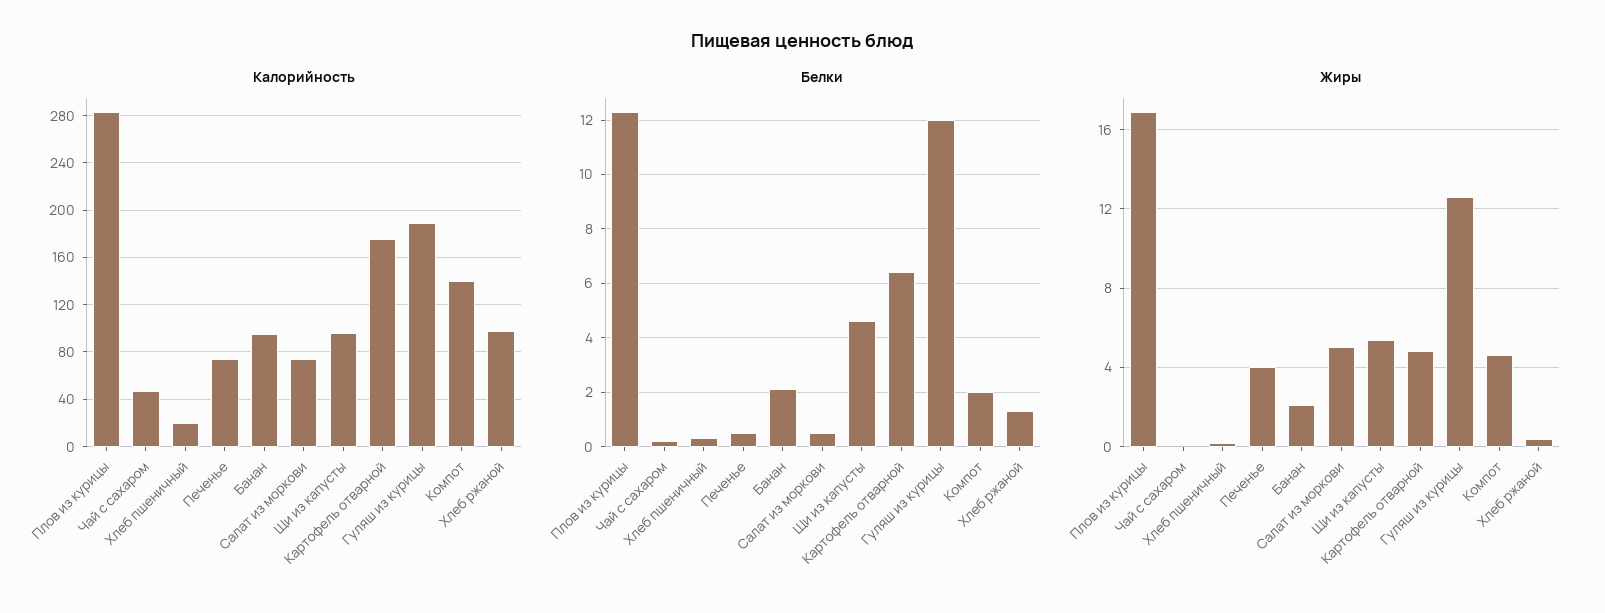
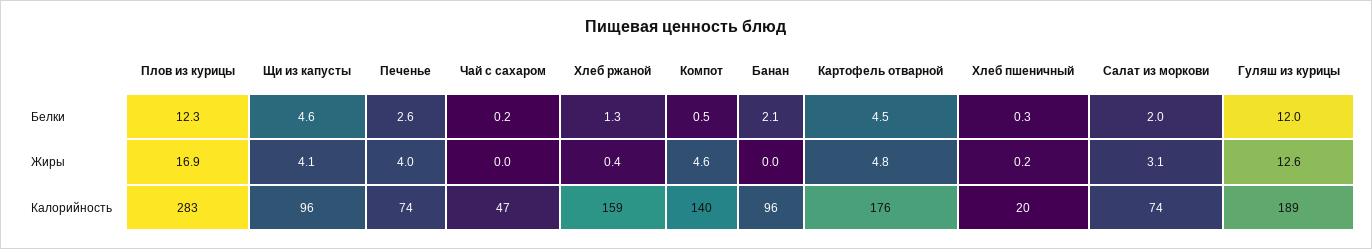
Калорийность, Хлеб ржаной: 100 -> 159
Белки, Печенье: 0.5 -> 2.6
Белки, Салат из моркови: 0.5 -> 2
Белки, Картофель отварной: 6.5 -> 4.5
Белки, Компот: 2 -> 0.5
Жиры, Банан: 2 -> 0
Жиры, Салат из моркови: 5 -> 3.1
Жиры, Щи из капусты: 5.5 -> 4.1

